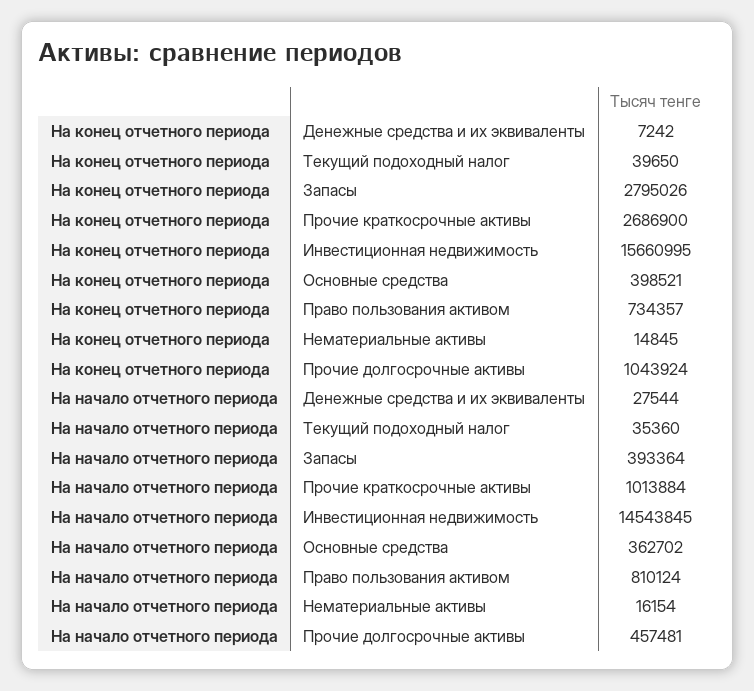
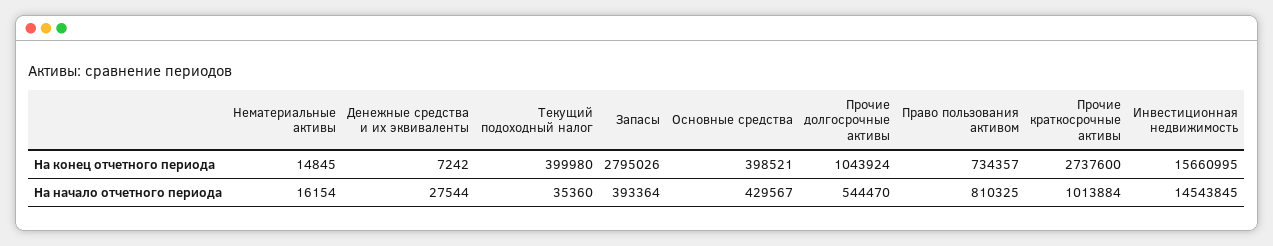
На конец отчетного периода, Текущий подоходный налог: 39650 -> 399980
На конец отчетного периода, Прочие краткосрочные активы: 2686900 -> 2737600
На начало отчетного периода, Основные средства: 362702 -> 429567
На начало отчетного периода, Право пользования активом: 810124 -> 810325
На начало отчетного периода, Прочие долгосрочные активы: 457481 -> 544470

